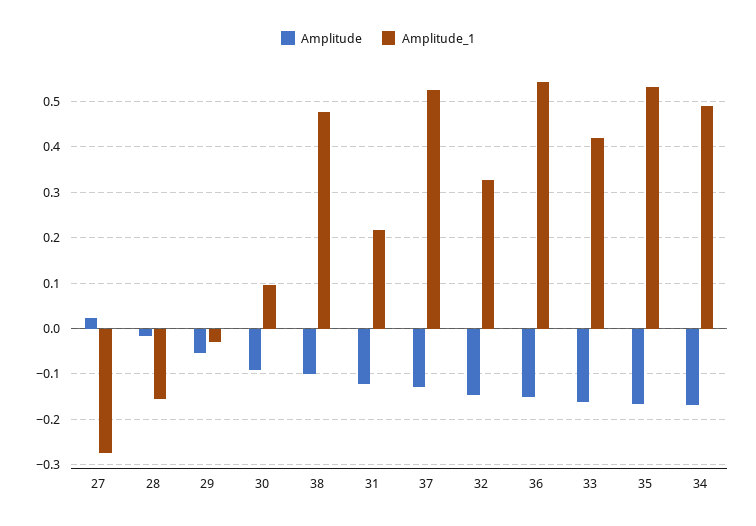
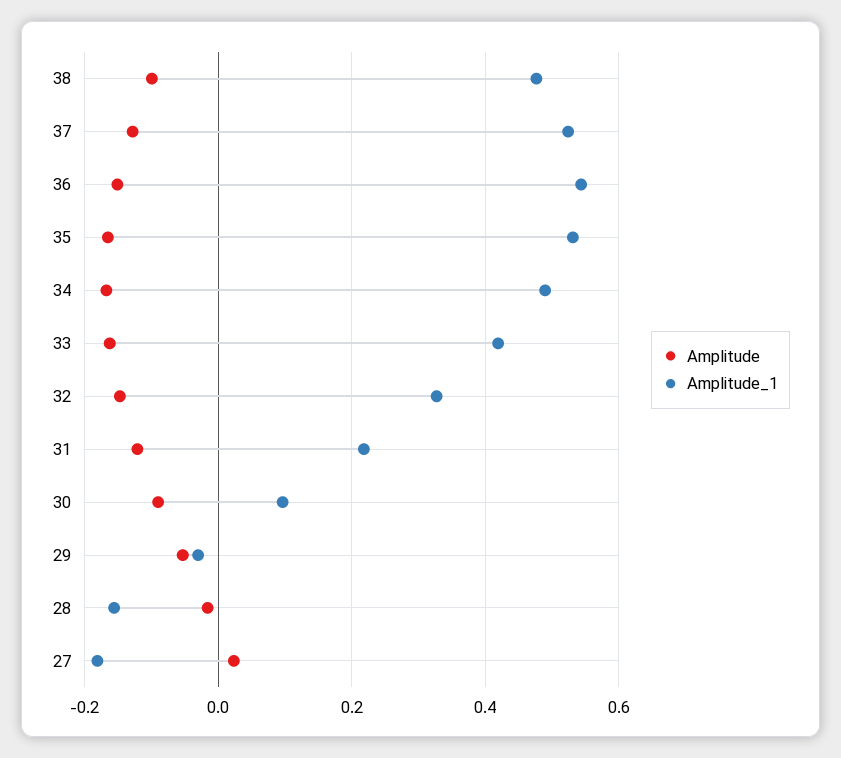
Amplitude_1, 27: -0.28 -> -0.18

